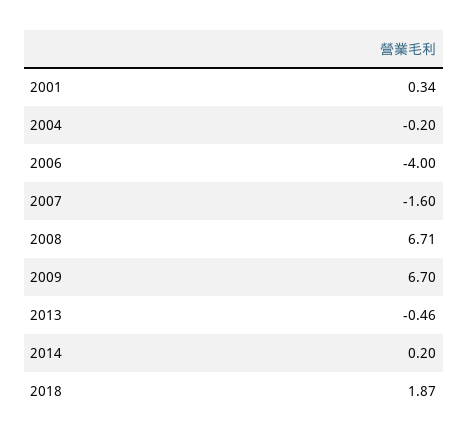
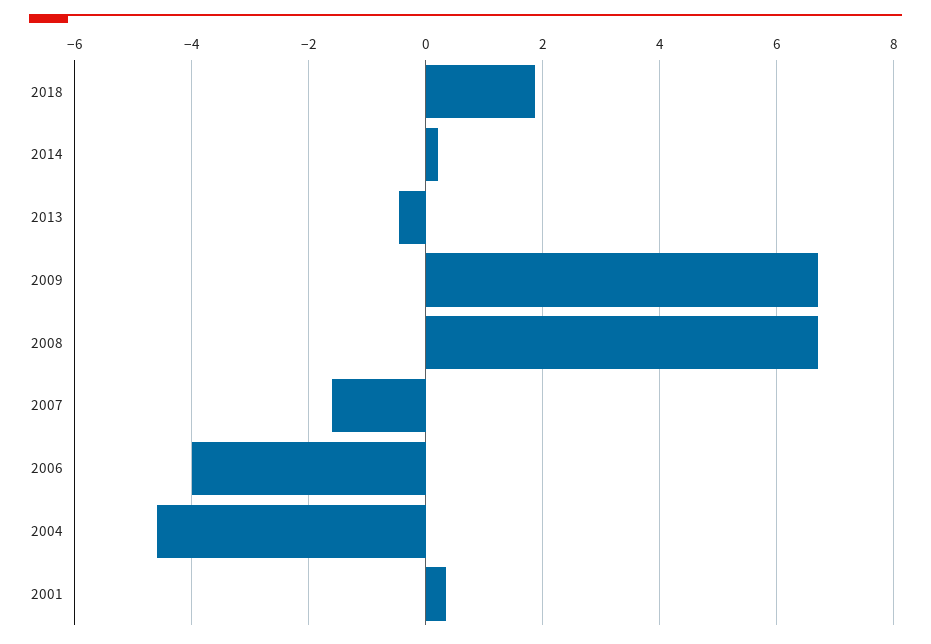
2004: -0.2 -> -4.6

